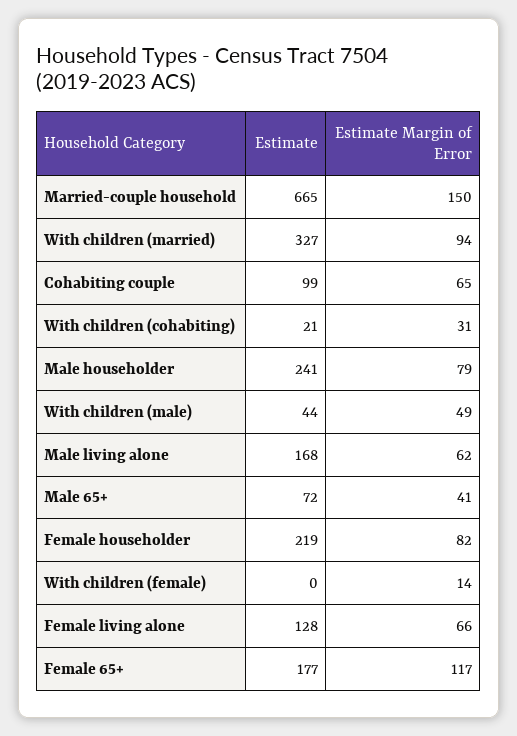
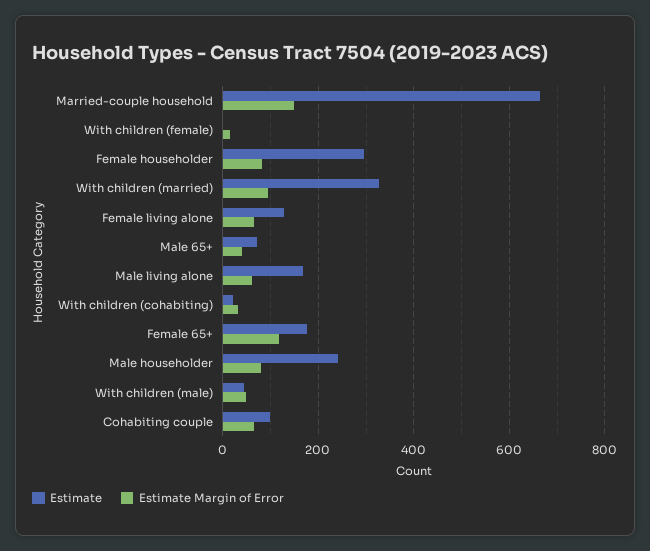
Estimate, Female householder: 219 -> 300

